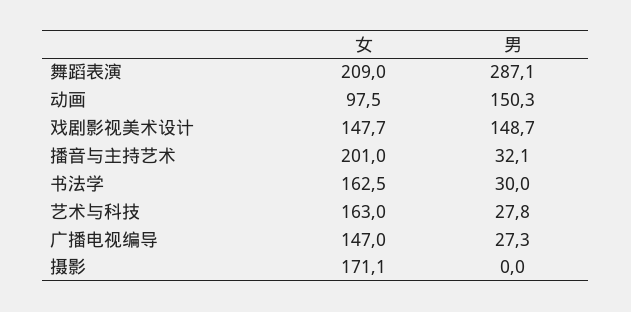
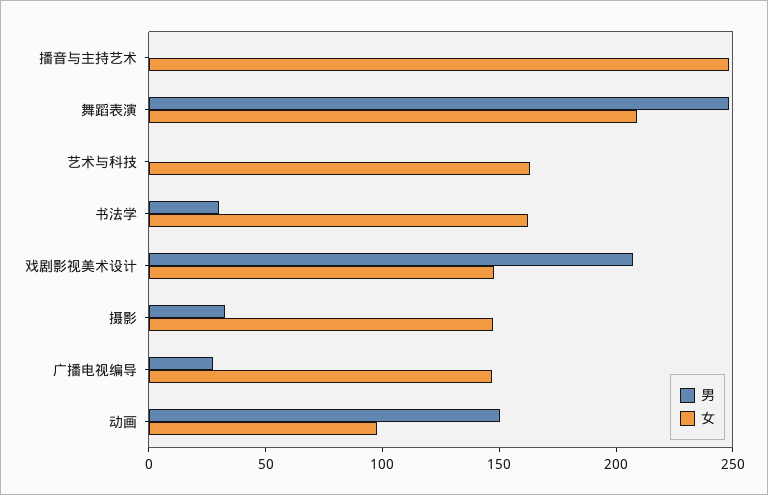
男, 舞蹈表演: 287.1 -> 250
男, 戏剧影视美术设计: 148.7 -> 210
女, 播音与主持艺术: 201 -> 250
男, 播音与主持艺术: 32.1 -> 0
男, 艺术与科技: 27.8 -> 0
女, 摄影: 171.1 -> 150
男, 摄影: 0 -> 30

